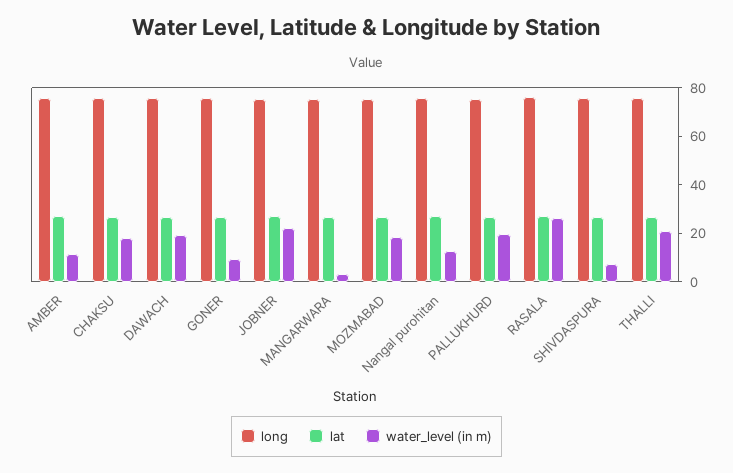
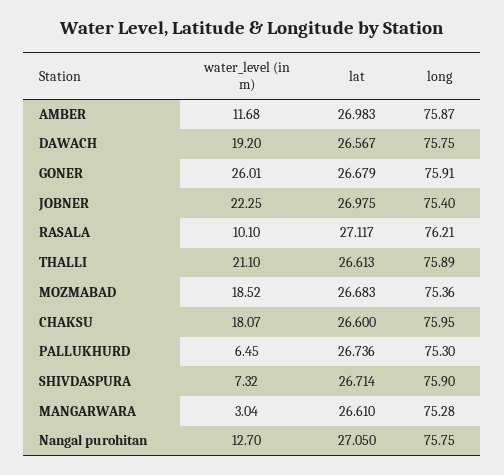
water_level (in m), GONER: 10 -> 26.01
water_level (in m), PALLUKHURD: 20 -> 6.45
water_level (in m), RASALA: 25 -> 10.1

